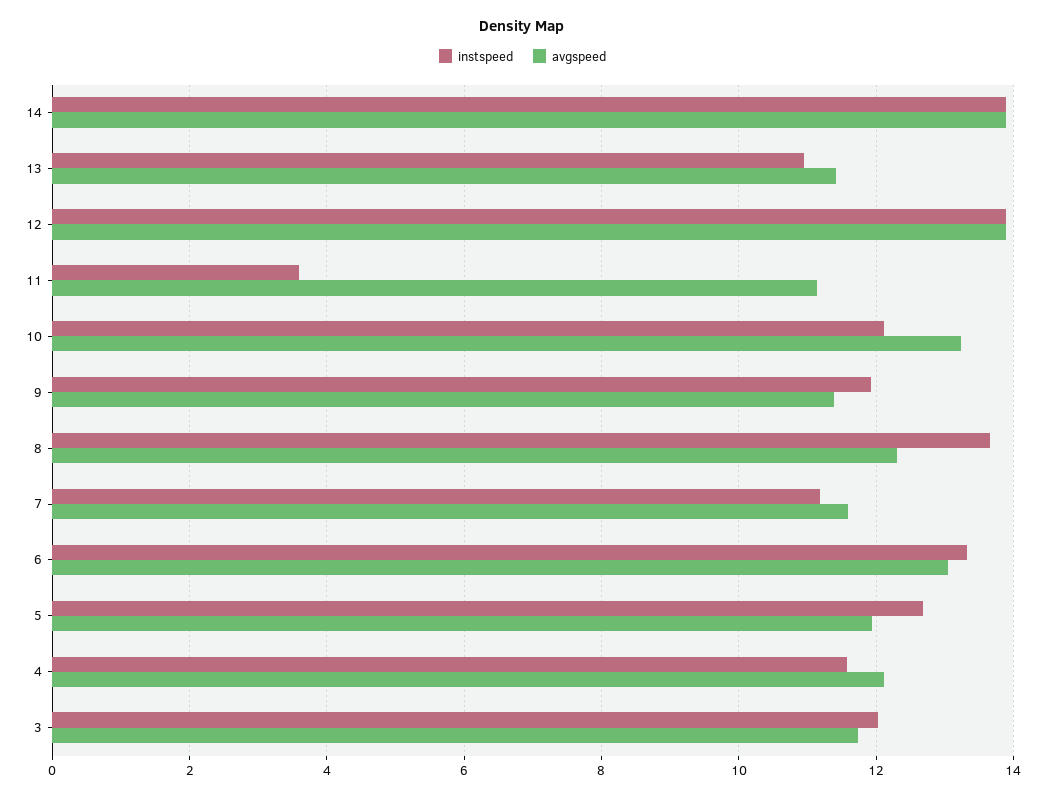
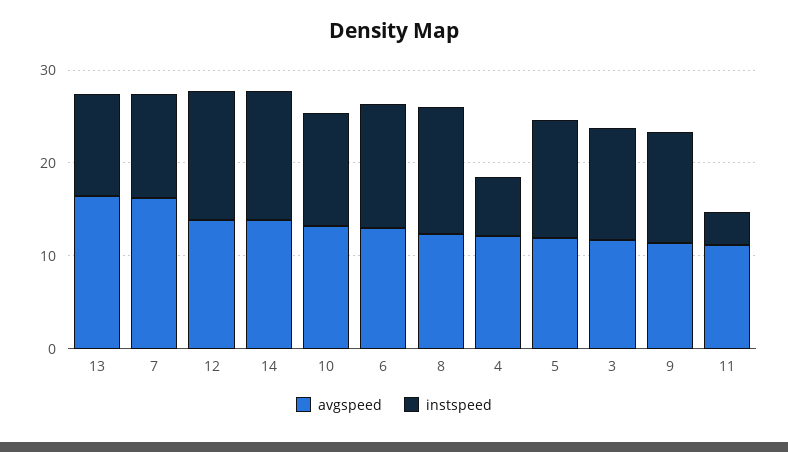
avgspeed, 13: 11.4 -> 16
avgspeed, 7: 11.6 -> 16
instspeed, 4: 11.6 -> 6

